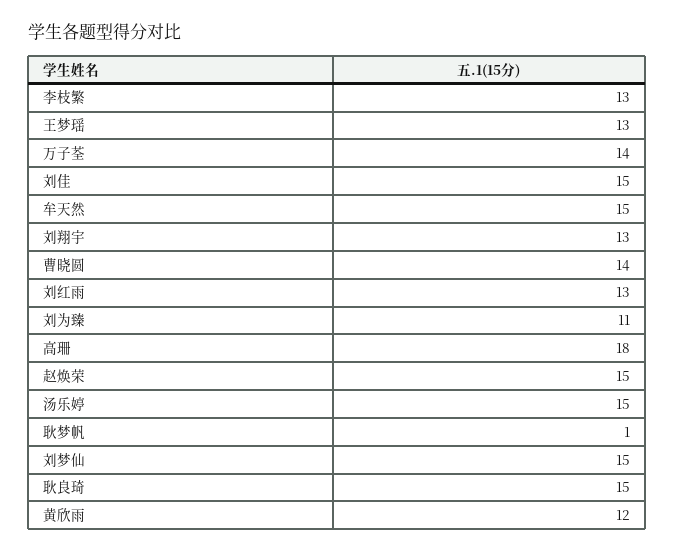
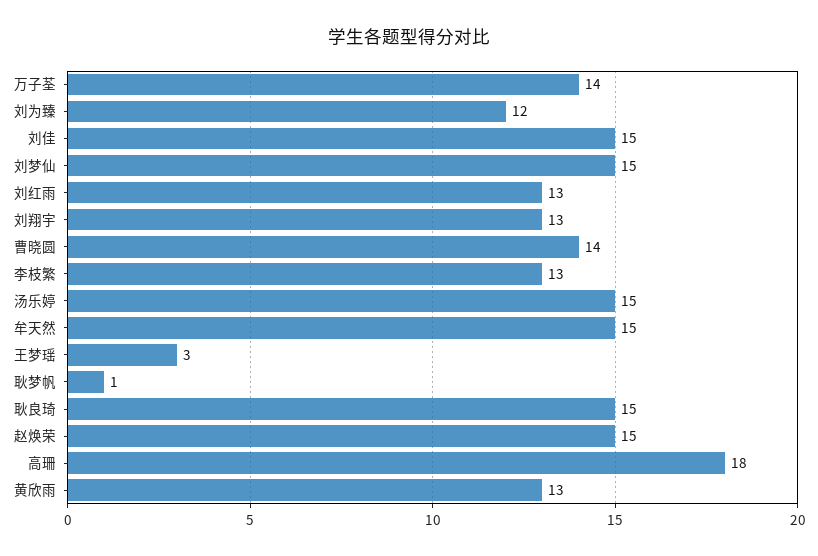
王梦瑶: 13 -> 3
刘为臻: 11 -> 12
黄欣雨: 12 -> 13

